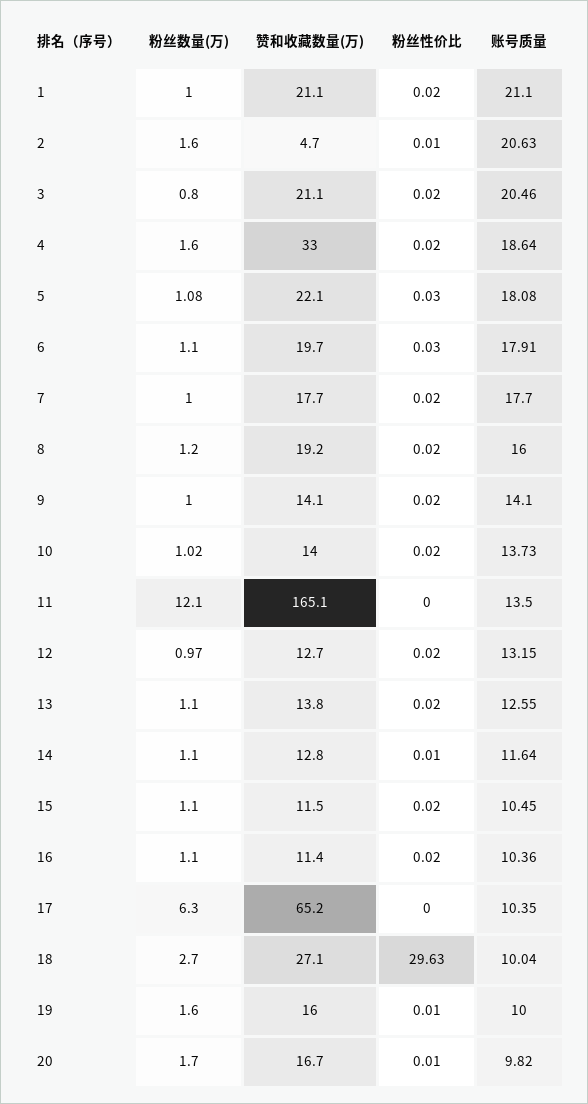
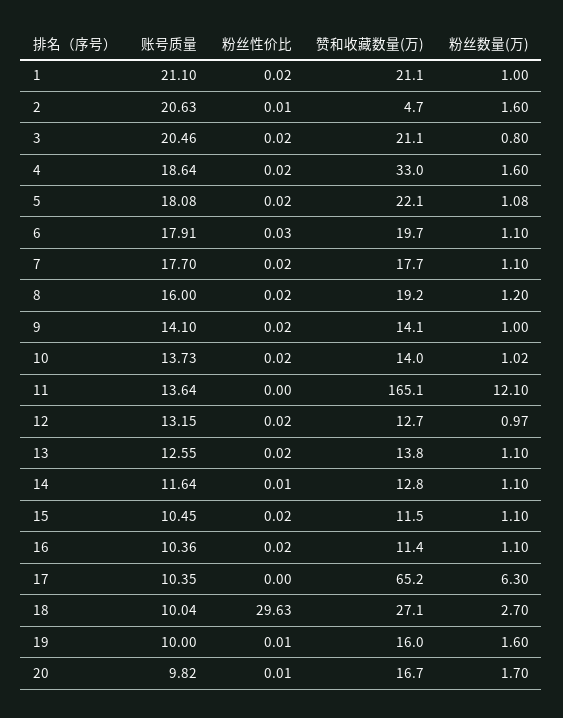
粉丝性价比, 5: 0.03 -> 0.02
粉丝数量(万), 7: 1 -> 1.1
账号质量, 11: 13.5 -> 13.64

